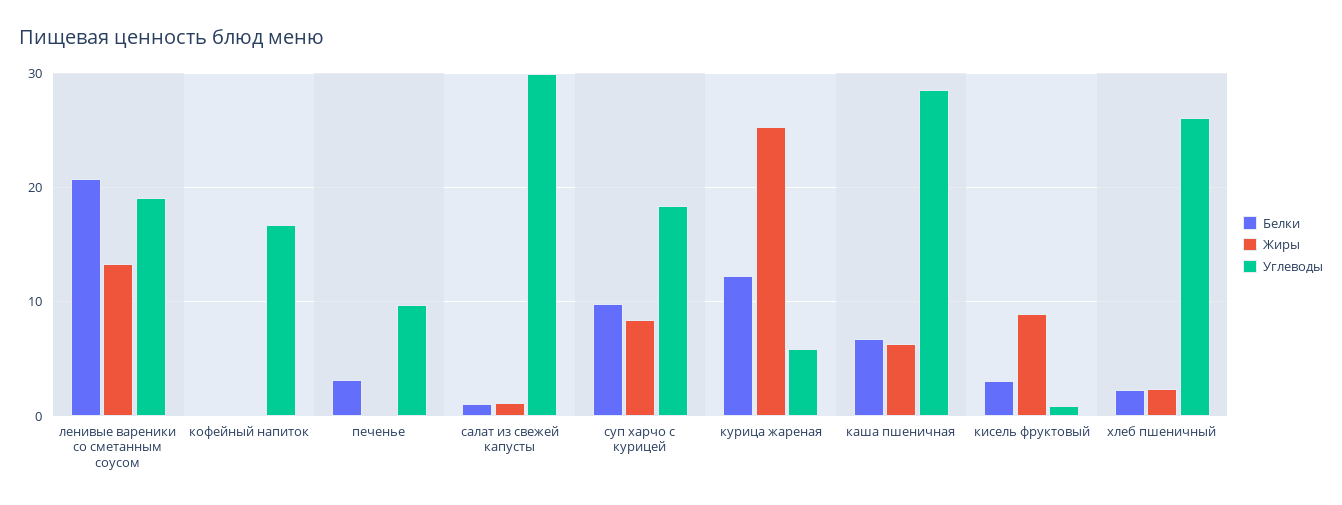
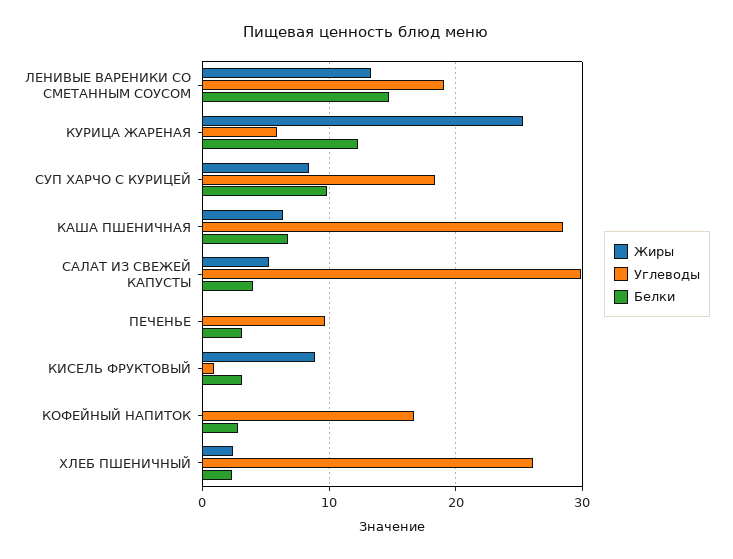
Белки, ленивые вареники со сметанным соусом: 21 -> 15
Белки, кофейный напиток: 0 -> 3
Белки, салат из свежей капусты: 1 -> 4
Жиры, салат из свежей капусты: 1 -> 5

